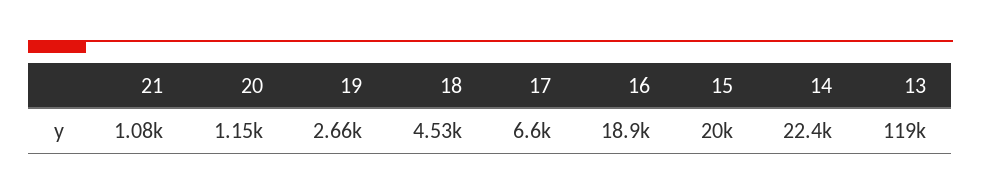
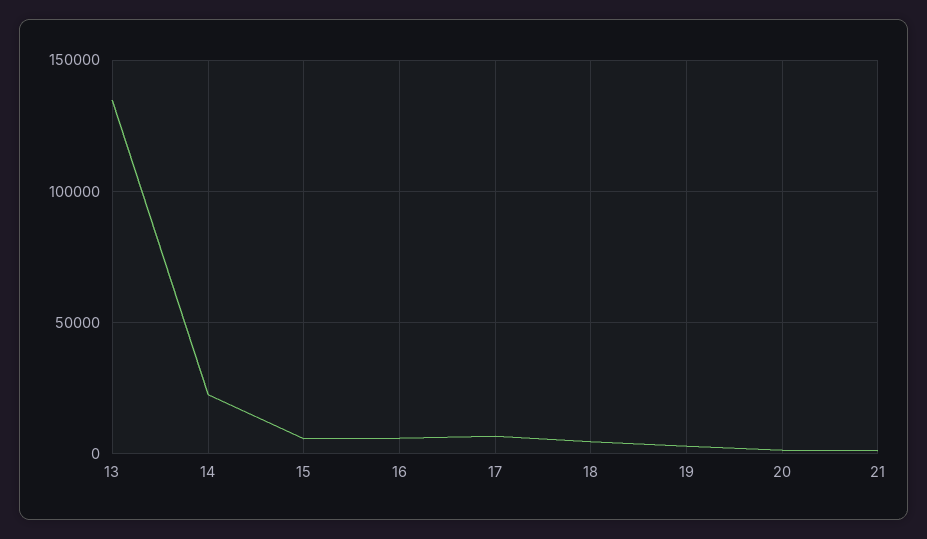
16: 18900 -> 5000
15: 20000 -> 5000
13: 119000 -> 135000

